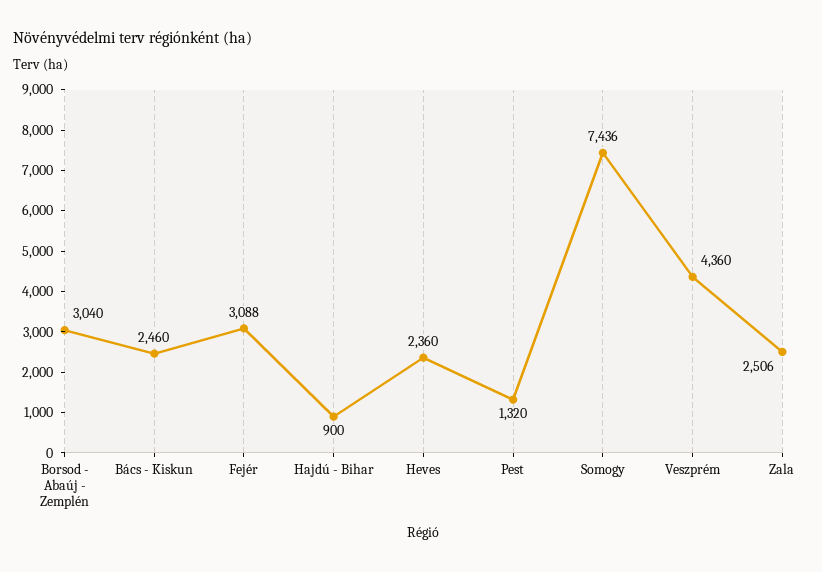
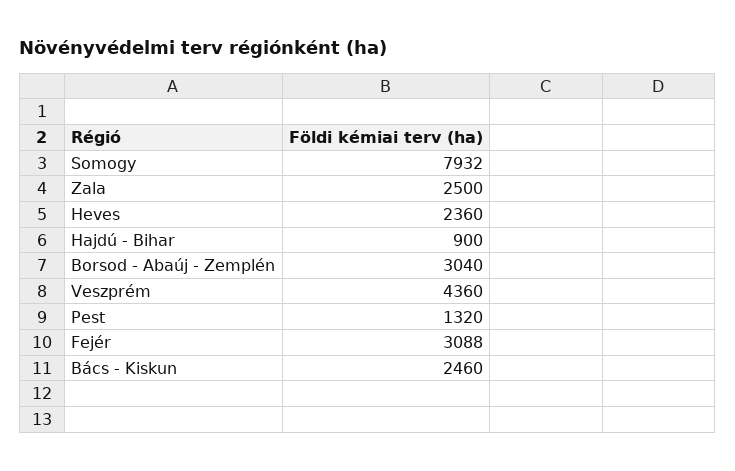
Somogy: 7436 -> 7932
Zala: 2506 -> 2500

